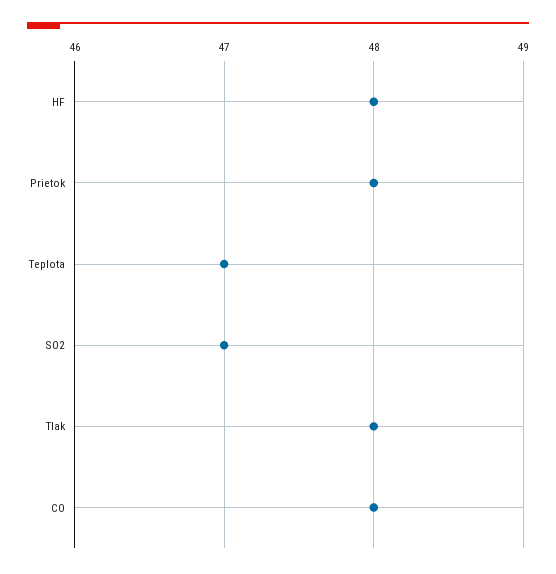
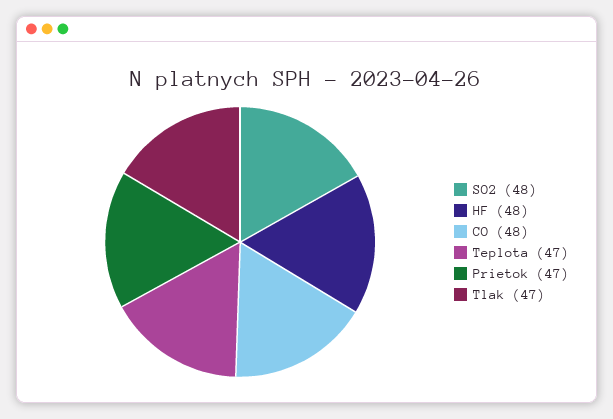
Prietok: 48 -> 47
SO2: 47 -> 48
Tlak: 48 -> 47

